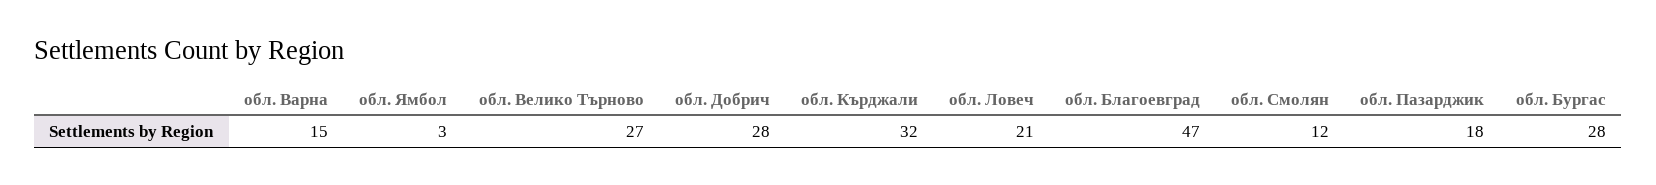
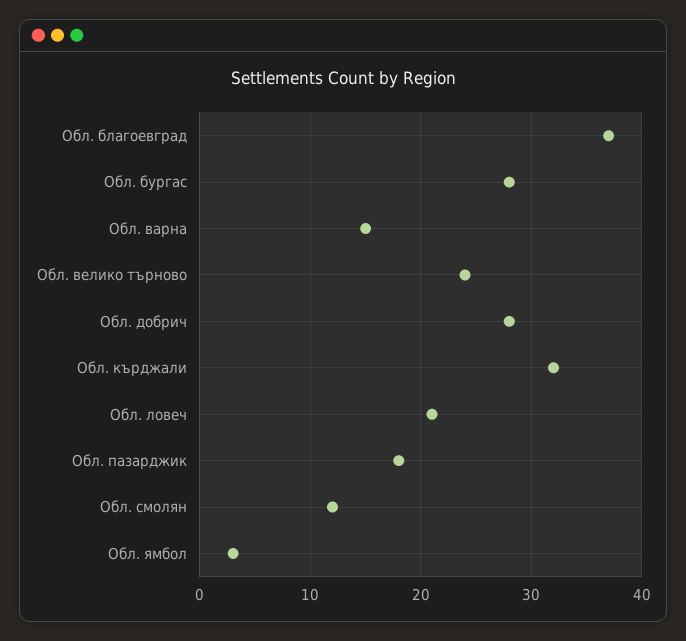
обл. Велико Търново: 27 -> 24
обл. Благоевград: 47 -> 37

